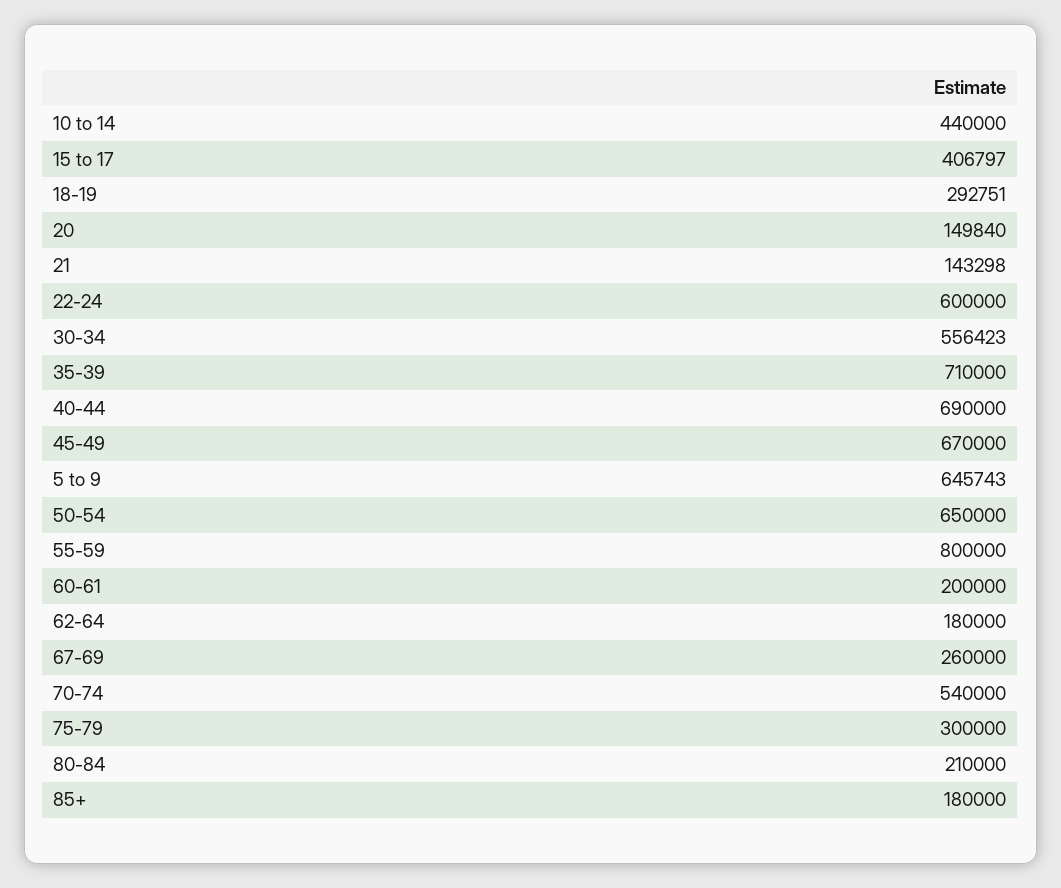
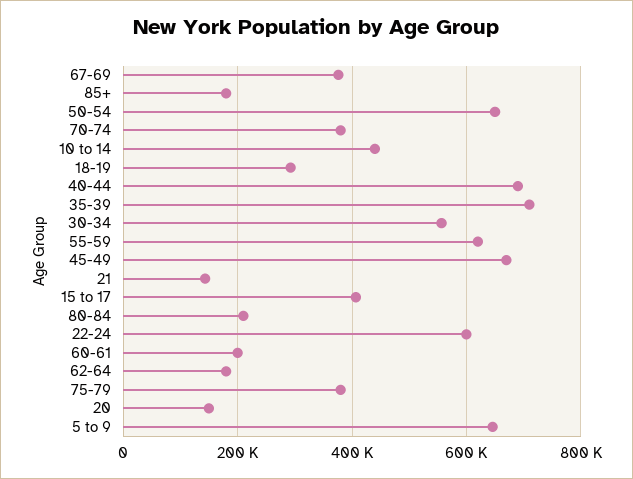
55-59: 800000 -> 620000
67-69: 260000 -> 380000
70-74: 540000 -> 380000
75-79: 300000 -> 380000

